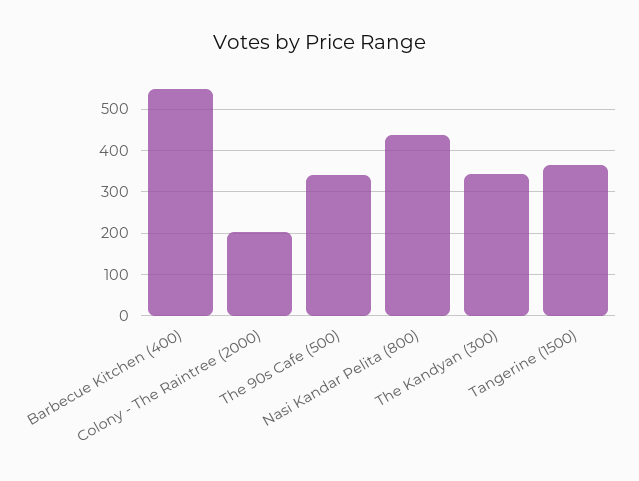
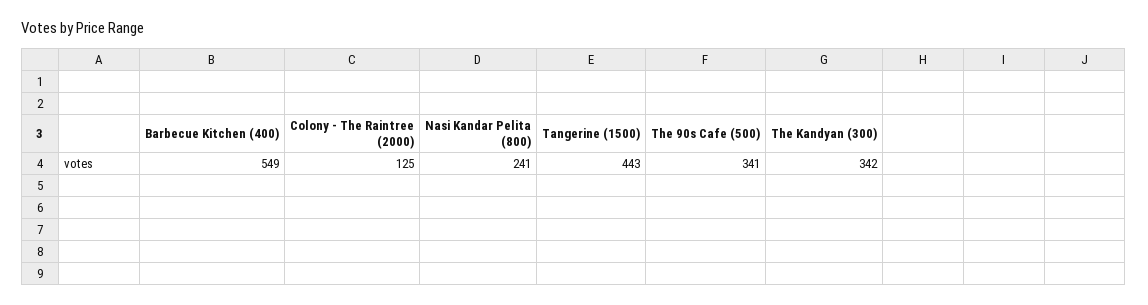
Colony - The Raintree (2000): 200 -> 125
Nasi Kandar Pelita (800): 440 -> 241
Tangerine (1500): 360 -> 443

